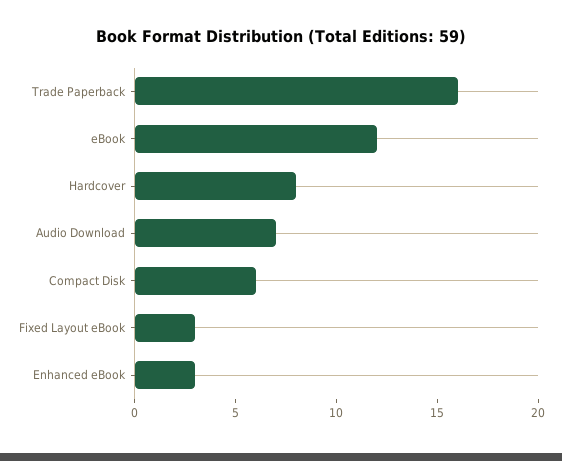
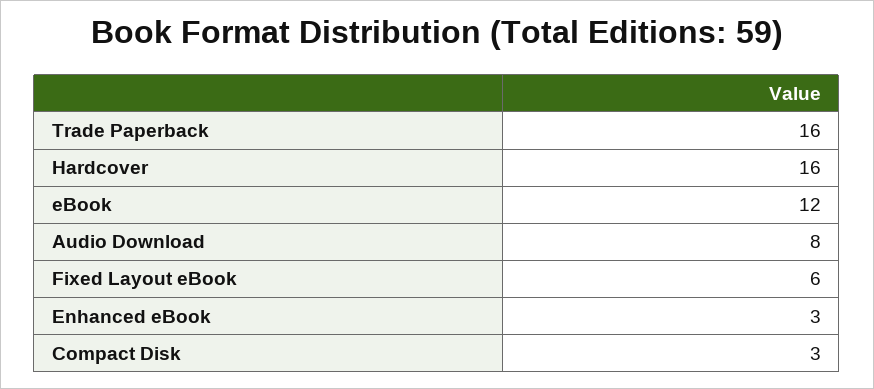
Hardcover: 8 -> 16
Audio Download: 7 -> 8
Compact Disk: 6 -> 3
Fixed Layout eBook: 3 -> 6

